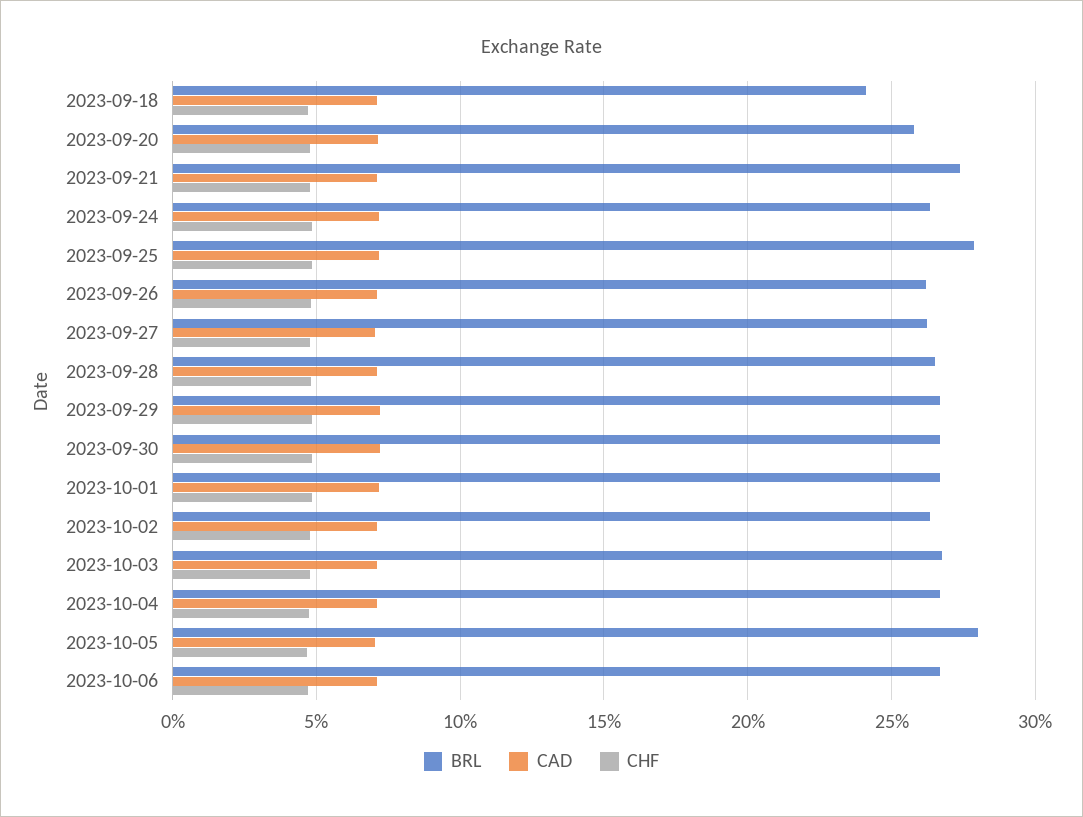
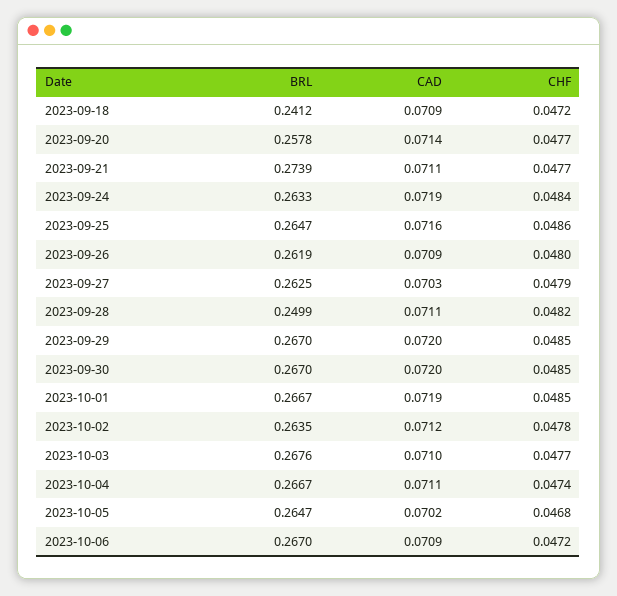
BRL, 2023-09-25: 0.28 -> 0.2647
BRL, 2023-09-28: 0.265 -> 0.2499
BRL, 2023-10-05: 0.28 -> 0.2647

